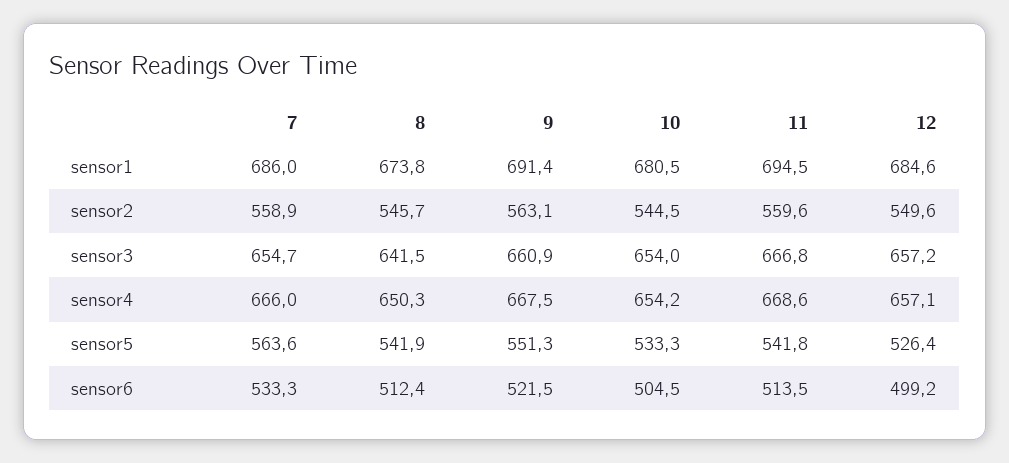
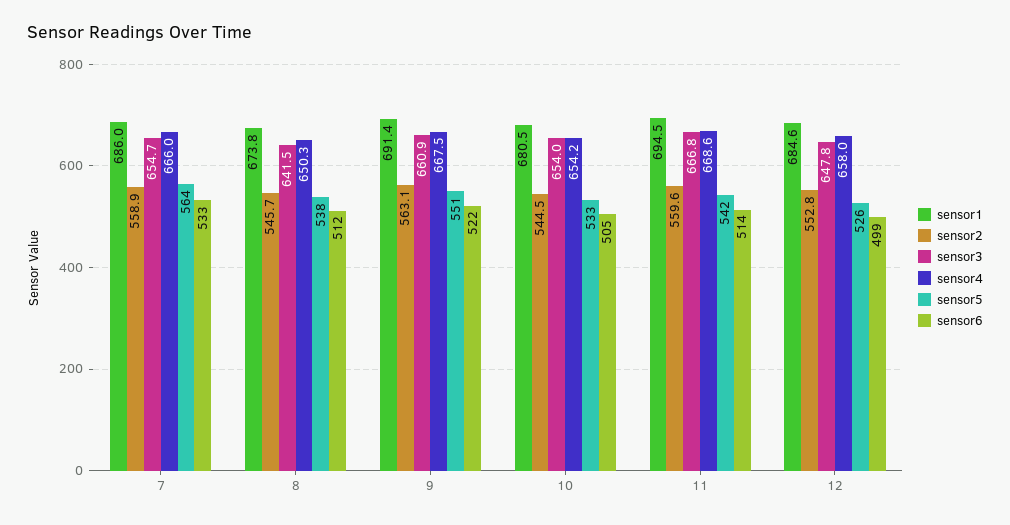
sensor2, 12: 549.6 -> 552.8
sensor3, 12: 657.2 -> 647.8
sensor4, 12: 657.1 -> 658
sensor5, 8: 541.9 -> 538

